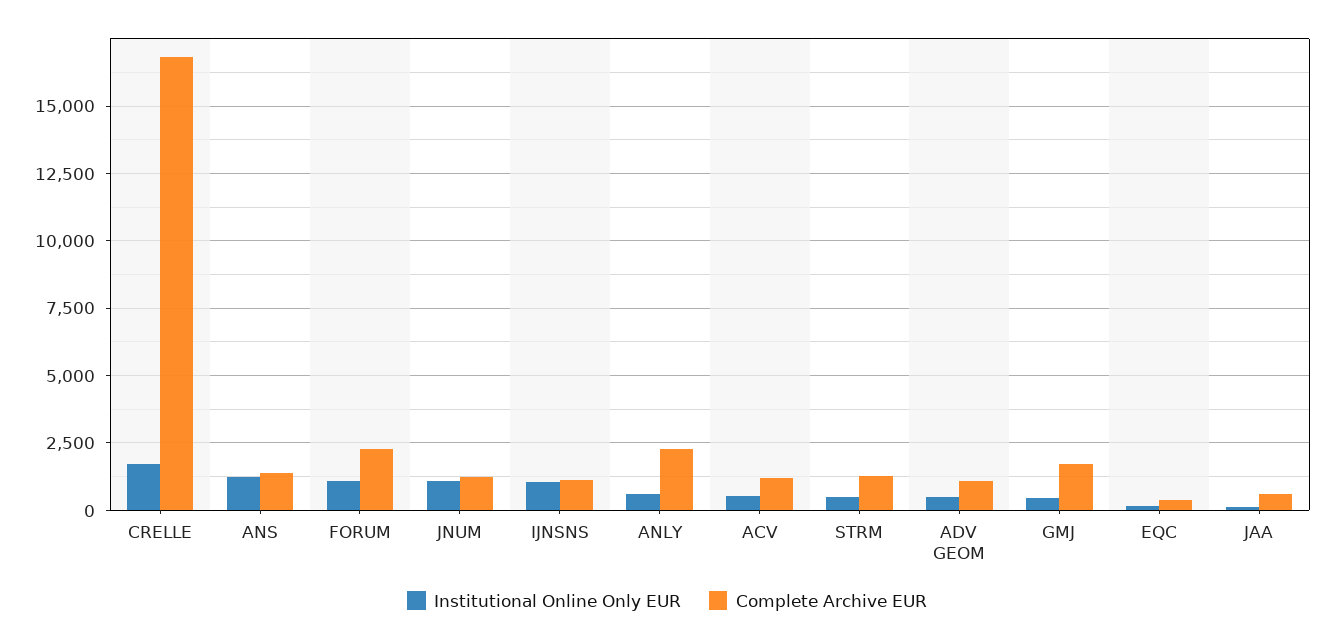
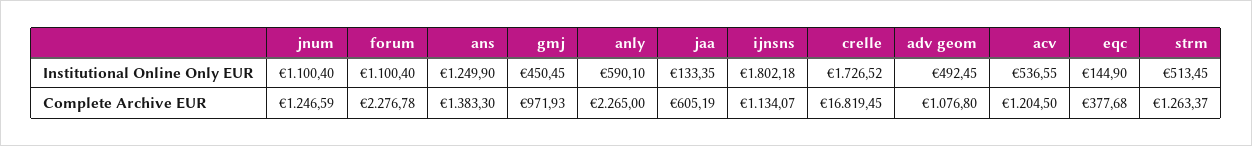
Institutional Online Only EUR, IJNSNS: 1000 -> 1802.18
Complete Archive EUR, GMJ: 1750 -> 971.93

